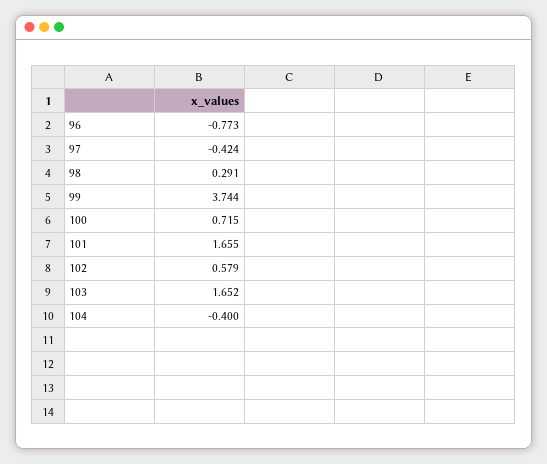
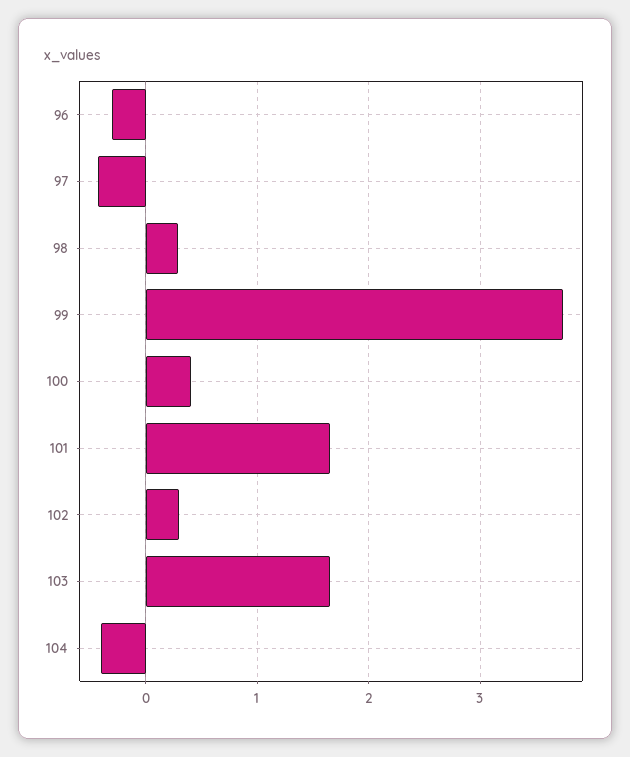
96: -0.773 -> -0.3
100: 0.715 -> 0.4
102: 0.579 -> 0.3

